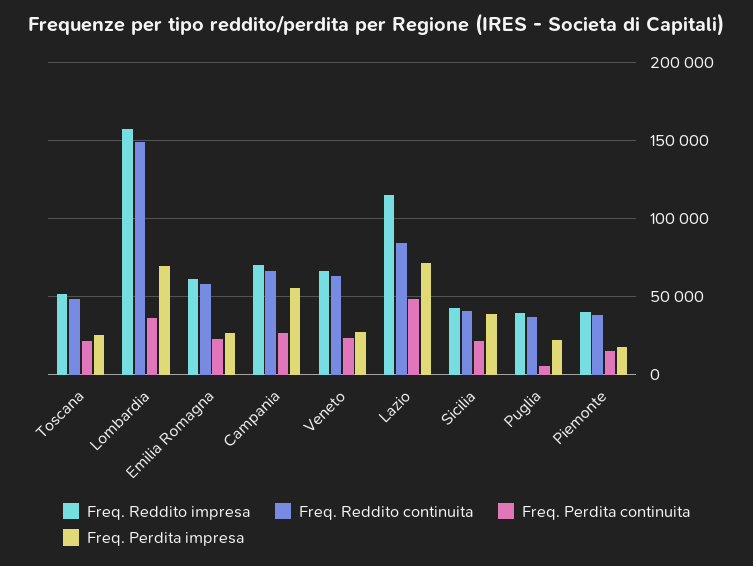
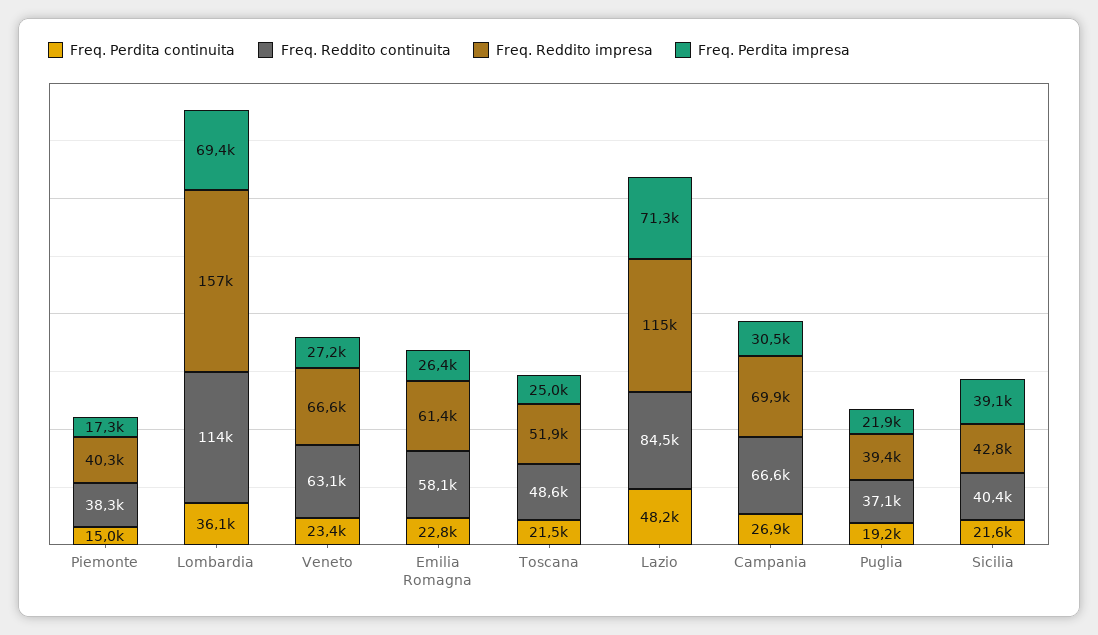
Freq. Reddito continuita, Lombardia: 150000 -> 114000
Freq. Perdita impresa, Campania: 55000 -> 30500
Freq. Perdita continuita, Puglia: 5000 -> 19200

